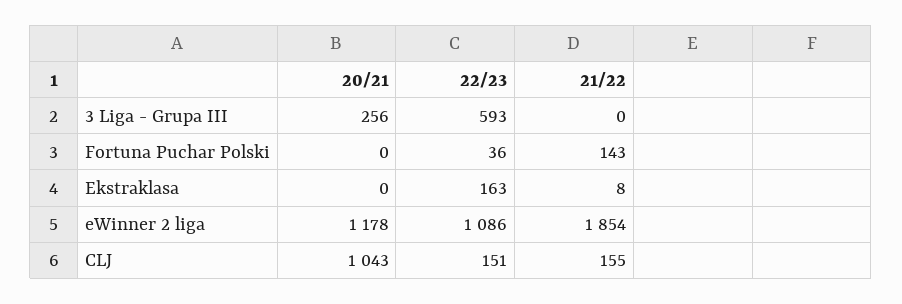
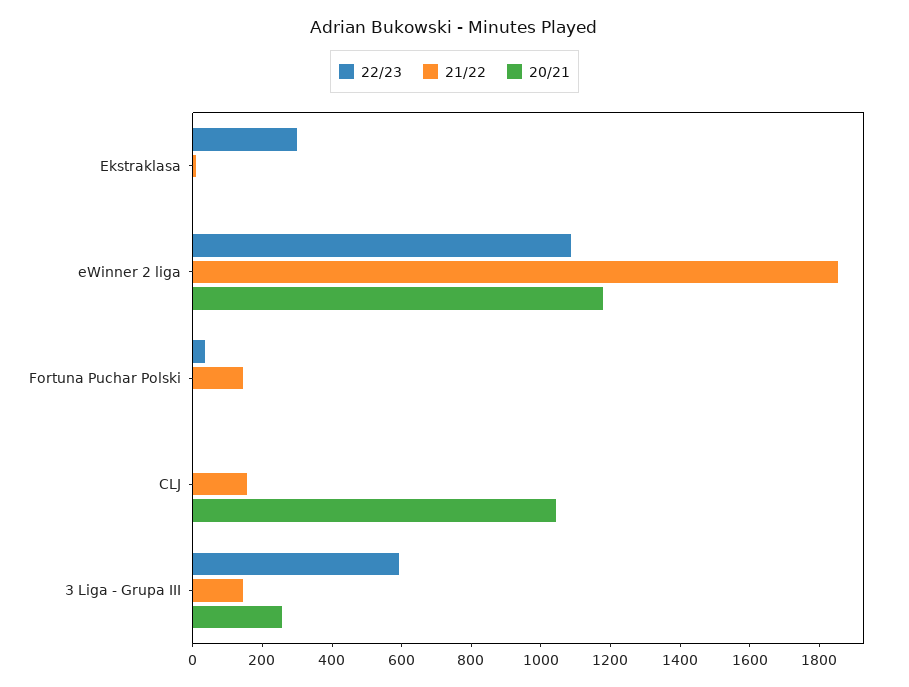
21/22, 3 Liga - Grupa III: 0 -> 150
22/23, Ekstraklasa: 163 -> 300
22/23, CLJ: 151 -> 0

